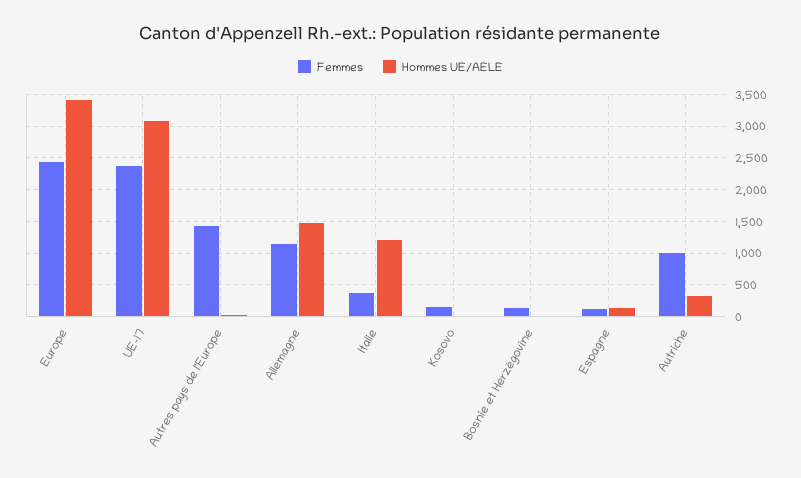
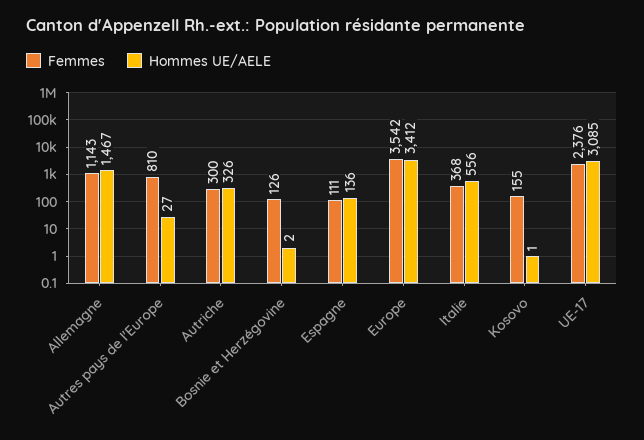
Femmes, Europe: 2400 -> 3542
Femmes, Autres pays de l'Europe: 1400 -> 810
Hommes UE/AELE, Italie: 1200 -> 556
Femmes, Autriche: 1000 -> 300

